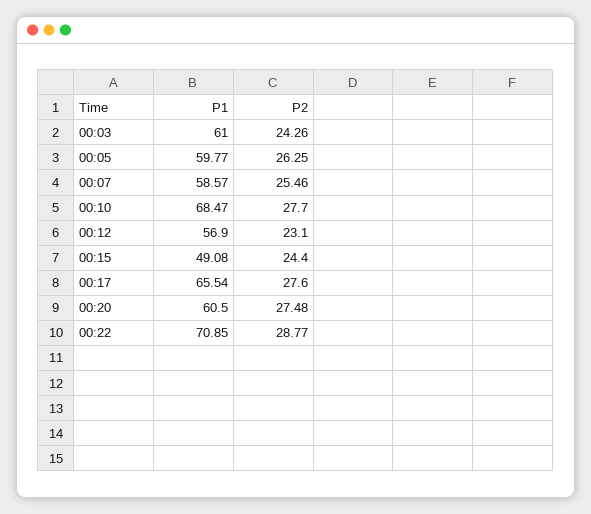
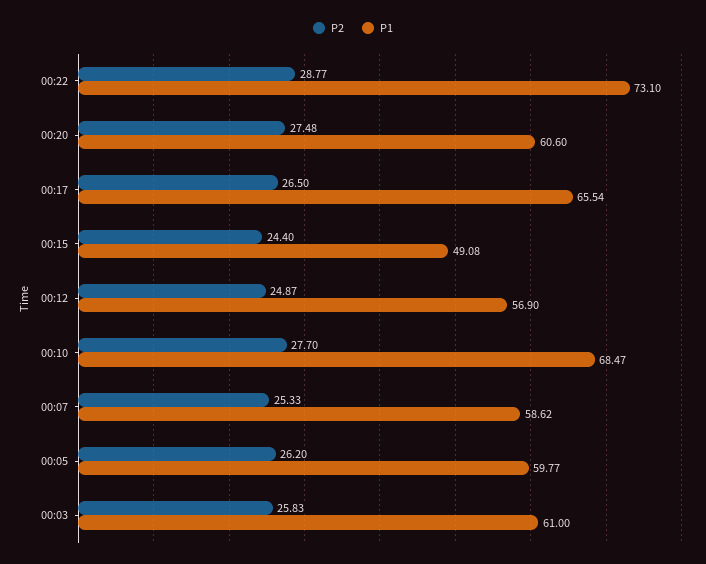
P2, 00:03: 24.26 -> 25.83
P2, 00:05: 26.25 -> 26.2
P1, 00:07: 58.57 -> 58.62
P2, 00:07: 25.46 -> 25.33
P2, 00:12: 23.1 -> 24.87
P2, 00:17: 27.6 -> 26.5
P1, 00:20: 60.5 -> 60.6
P1, 00:22: 70.85 -> 73.1

